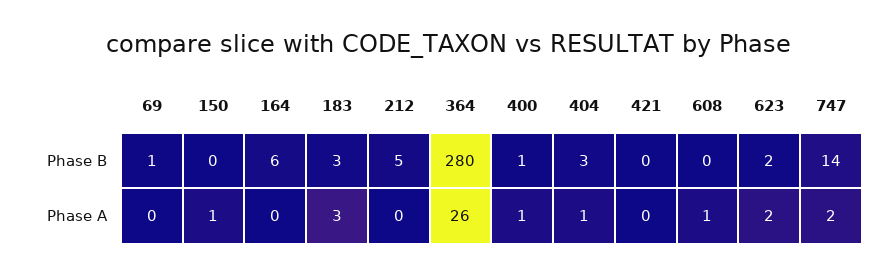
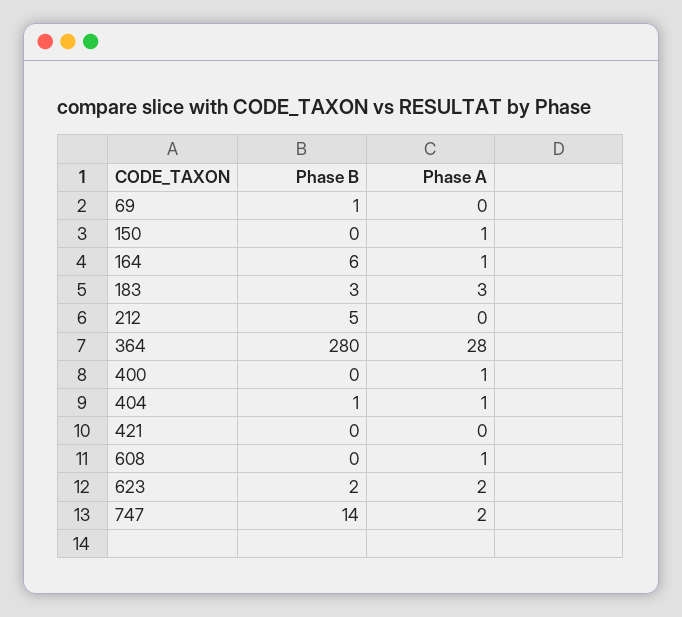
400, Phase B: 1 -> 0
404, Phase B: 3 -> 1
164, Phase A: 0 -> 1
364, Phase A: 26 -> 28

